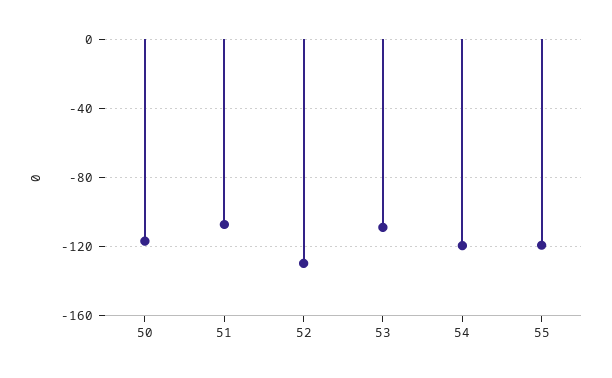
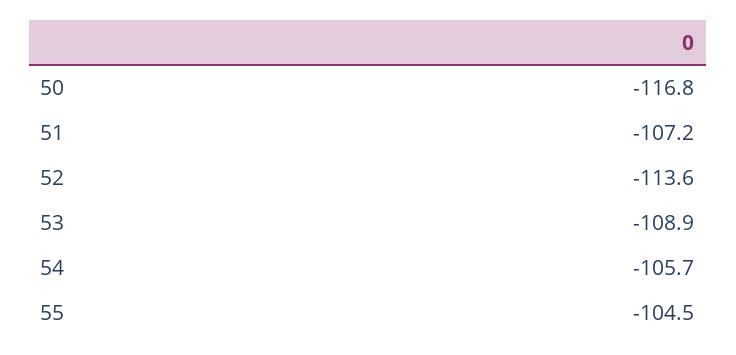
52: -130 -> -113.6
54: -120 -> -105.7
55: -120 -> -104.5

